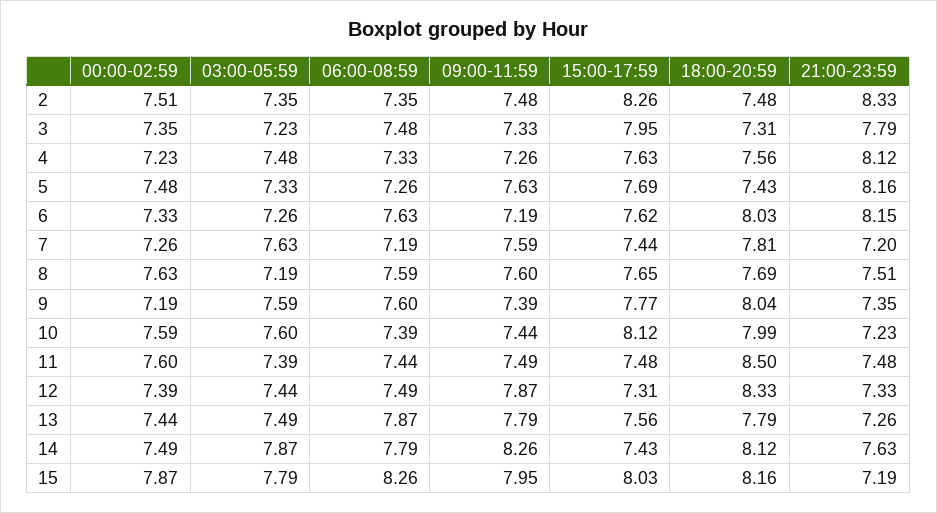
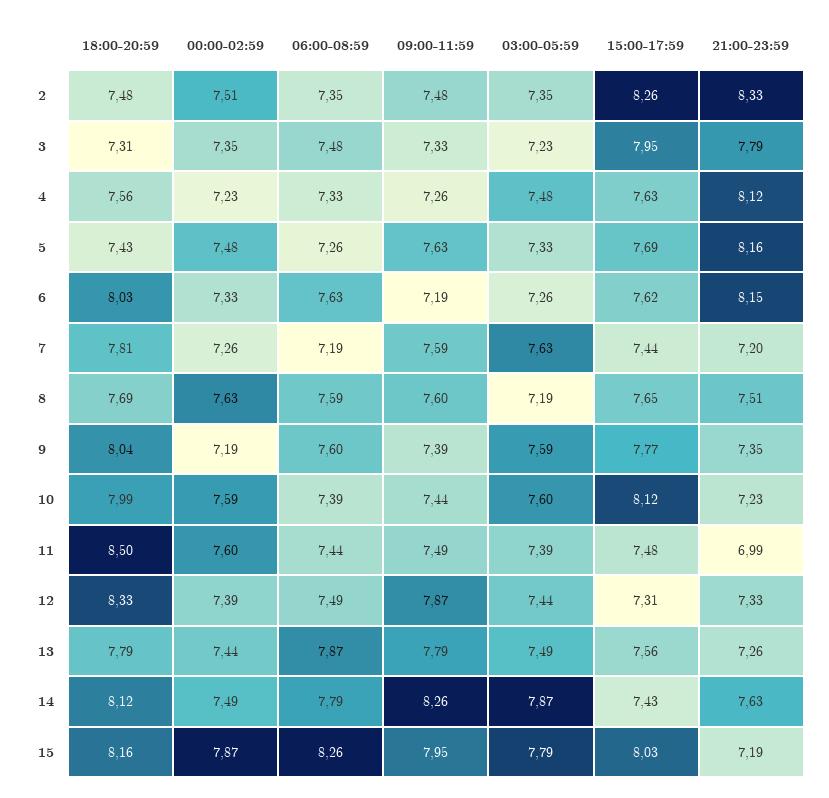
21:00-23:59, 11: 7.48 -> 6.99

